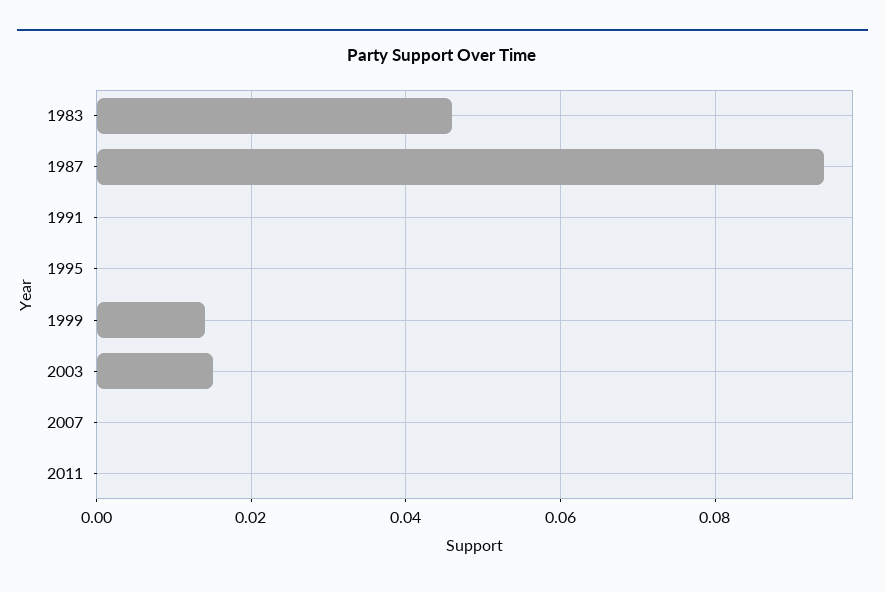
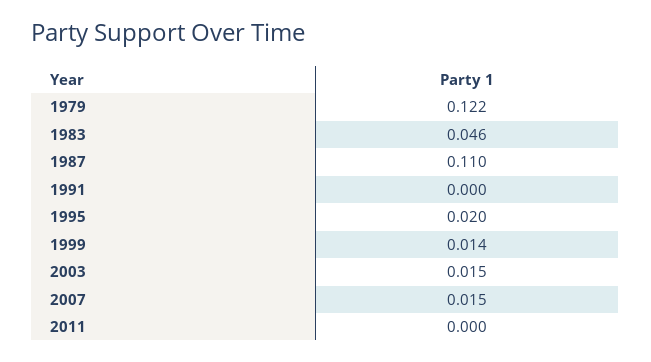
1987: 0.095 -> 0.11
1995: 0 -> 0.02
2007: 0 -> 0.015
1979: none -> 0.122

